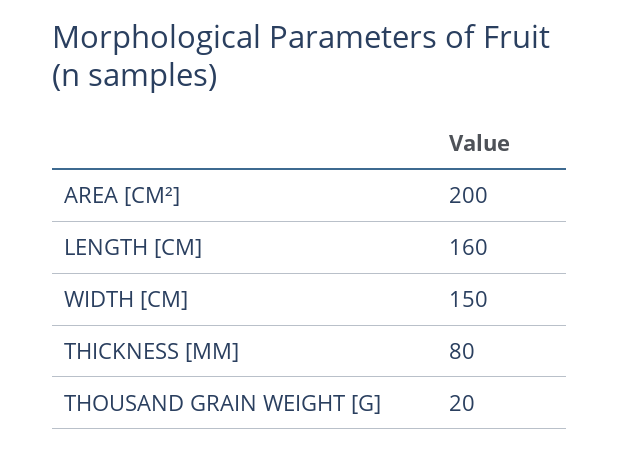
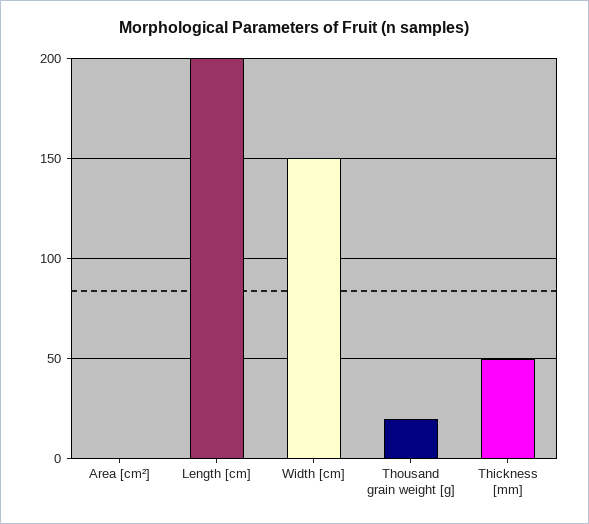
AREA [CM²]: 200 -> 0
LENGTH [CM]: 160 -> 200
THICKNESS [MM]: 80 -> 50

